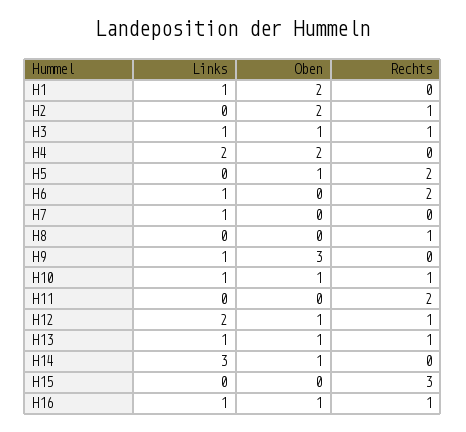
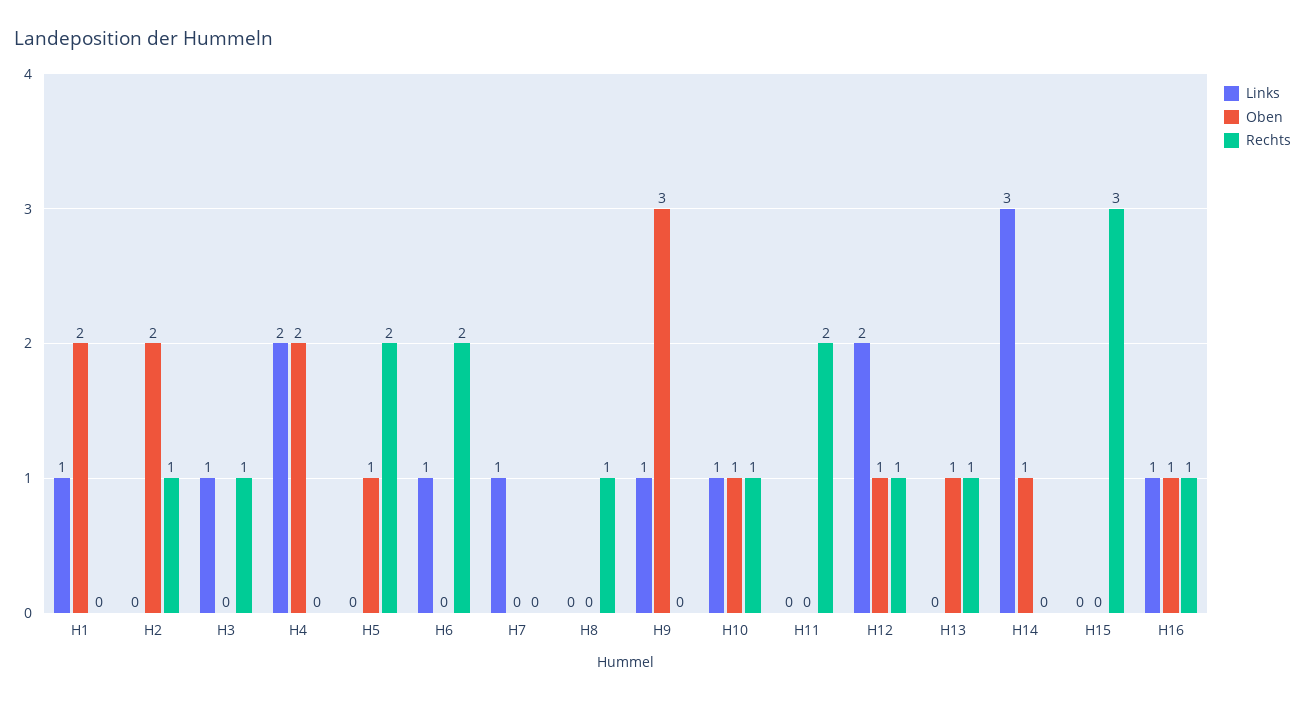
Oben, H3: 1 -> 0
Links, H13: 1 -> 0

